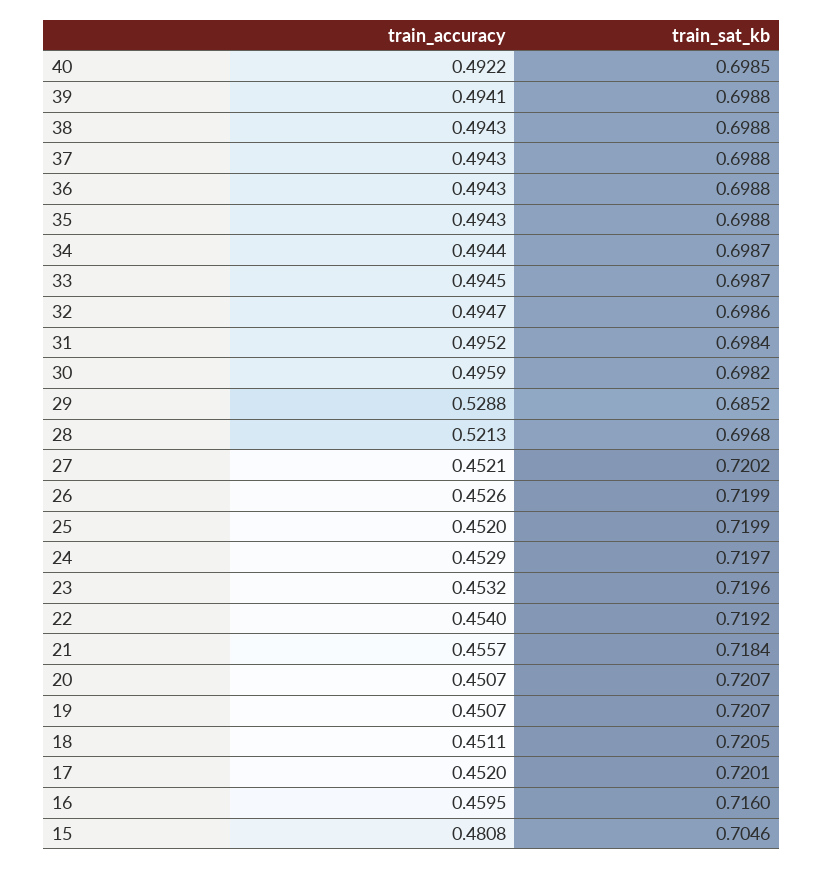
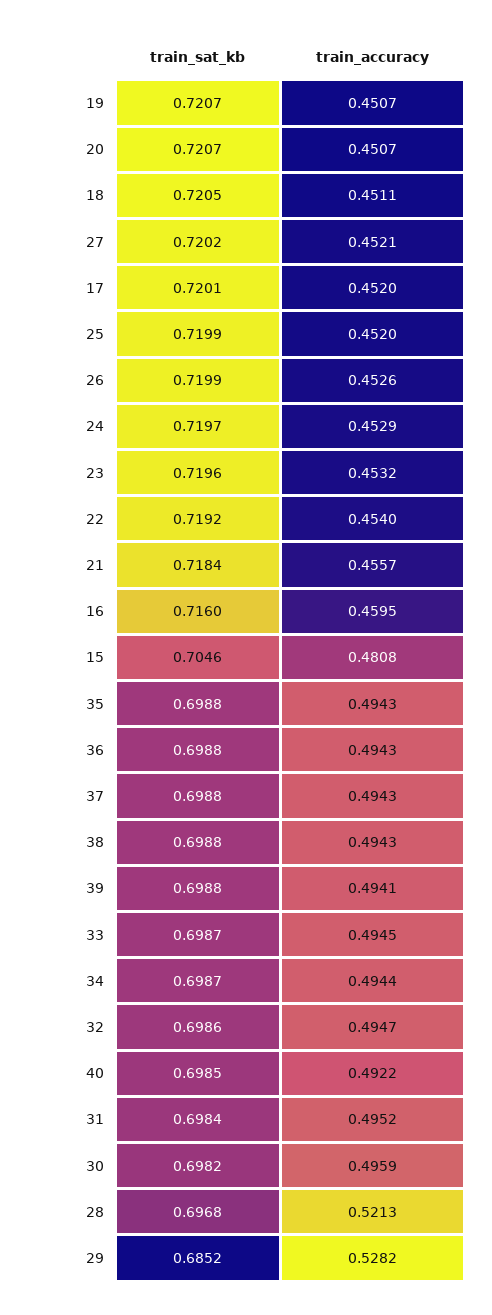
train_accuracy, 29: 0.5288 -> 0.5282

